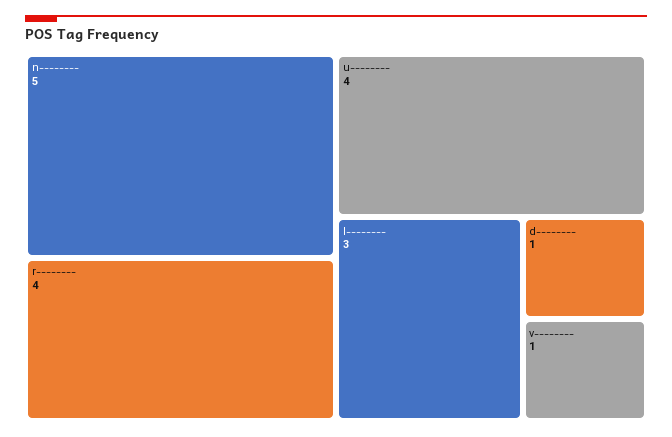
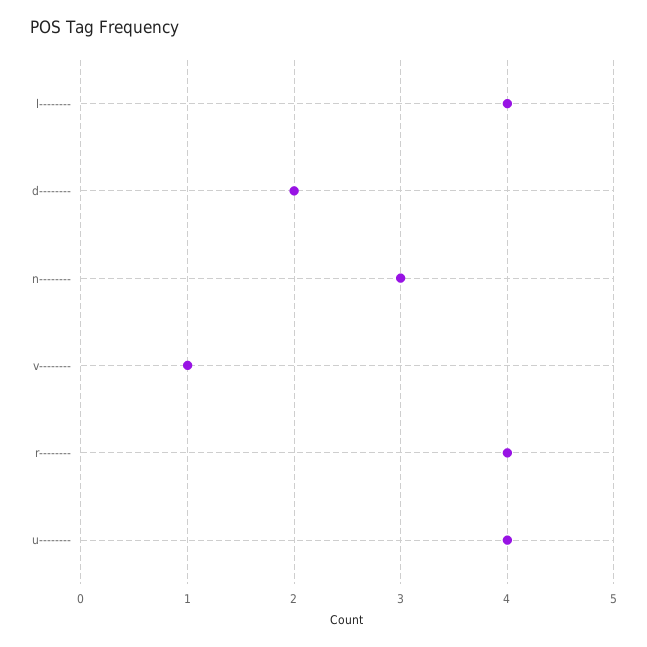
n--------: 5 -> 3
l--------: 3 -> 4
d--------: 1 -> 2

